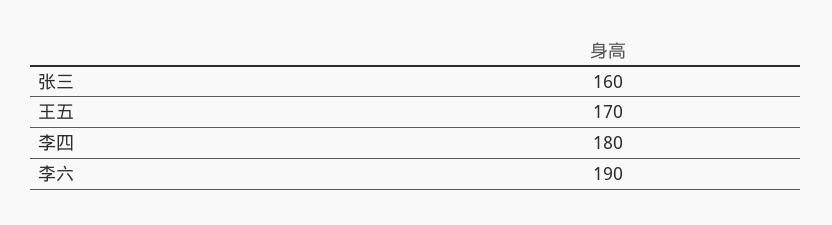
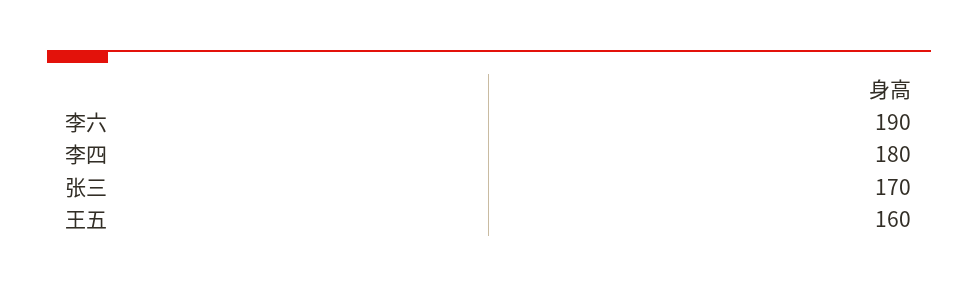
张三: 160 -> 170
王五: 170 -> 160

